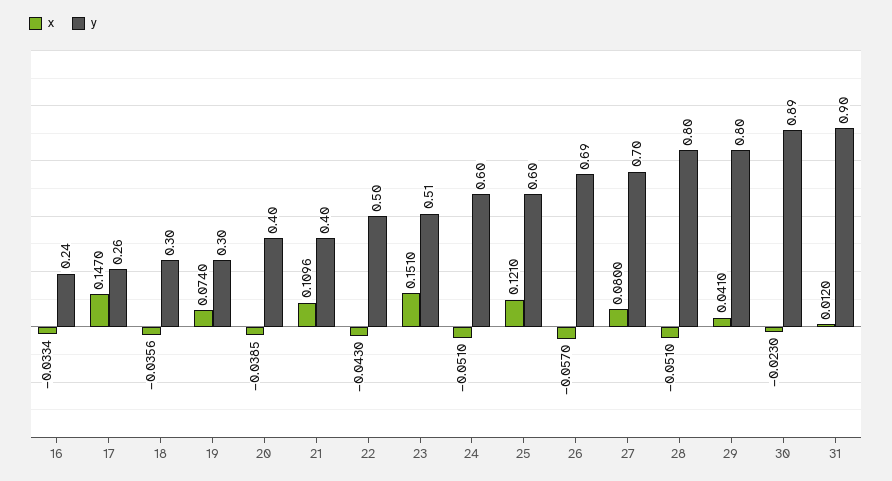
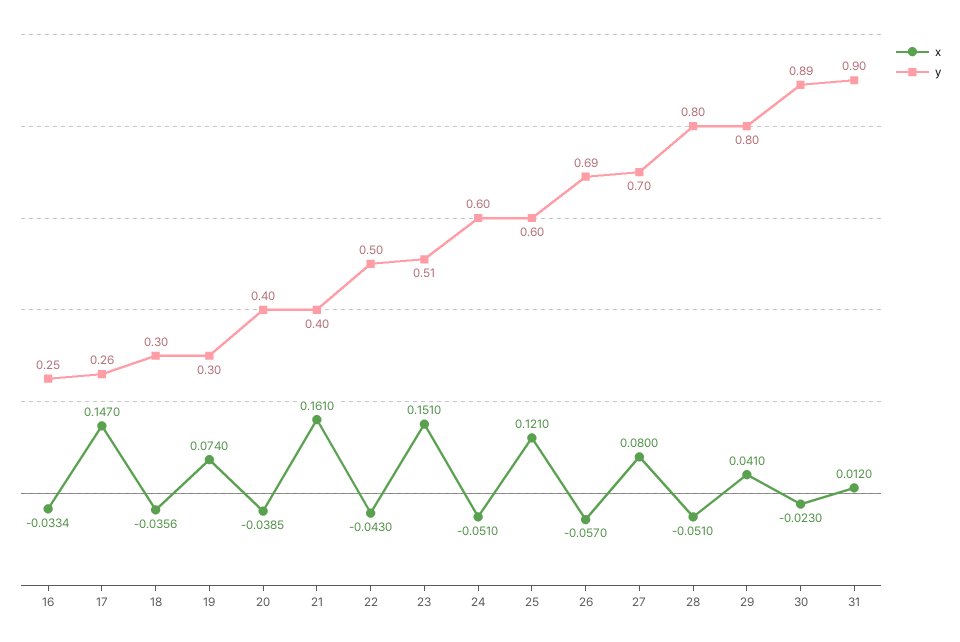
y, 16: 0.24 -> 0.25
x, 21: 0.1096 -> 0.161

